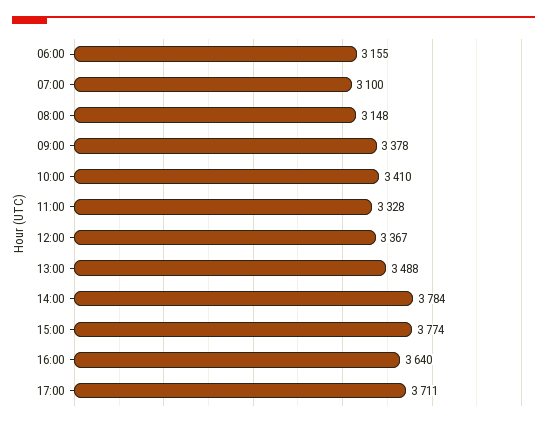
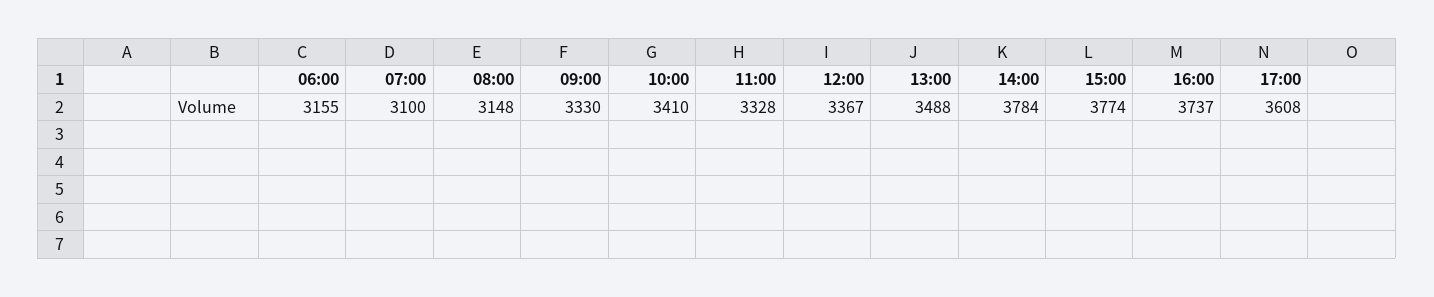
09:00: 3378 -> 3330
16:00: 3640 -> 3737
17:00: 3711 -> 3608

